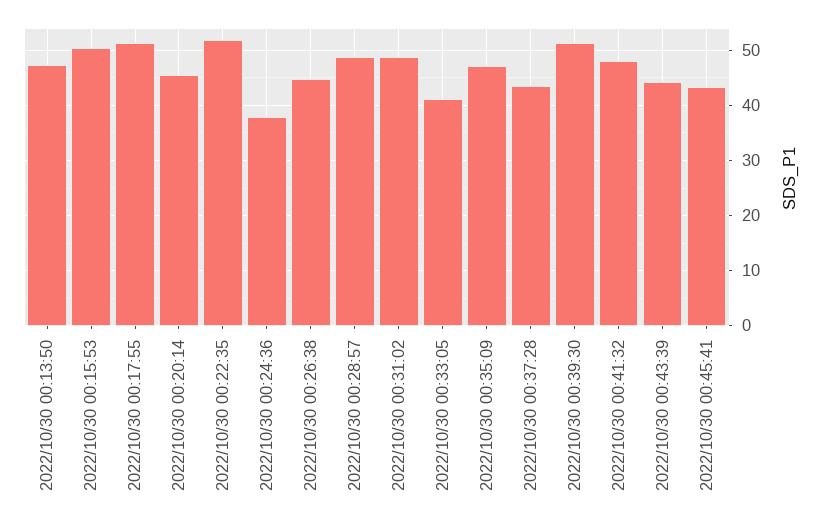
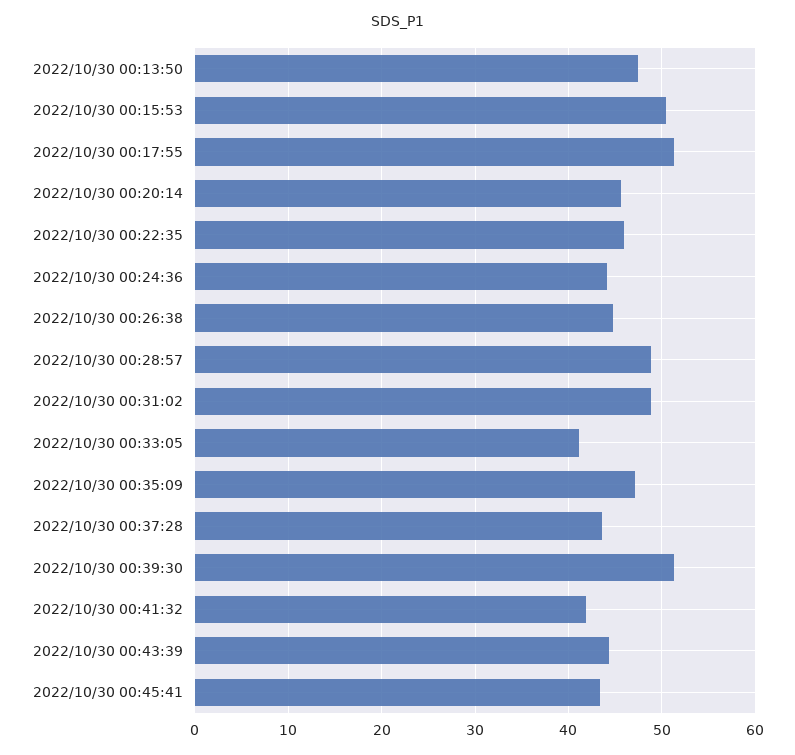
2022/10/30 00:22:35: 52 -> 46
2022/10/30 00:24:36: 38 -> 44
2022/10/30 00:41:32: 48 -> 42

